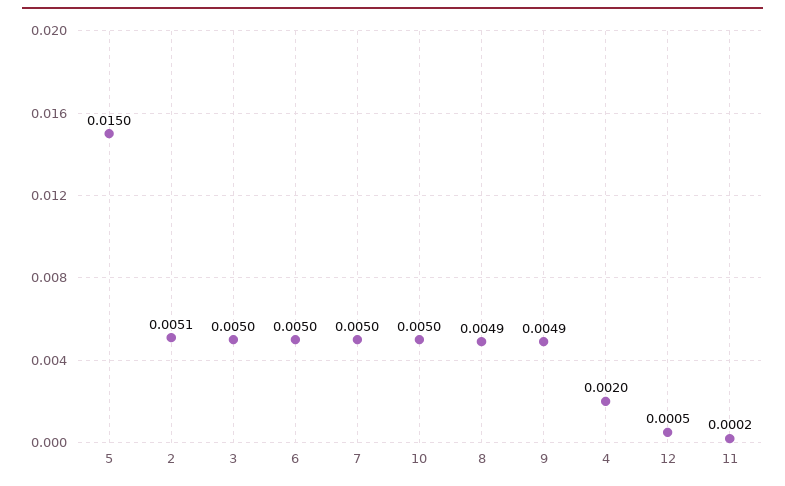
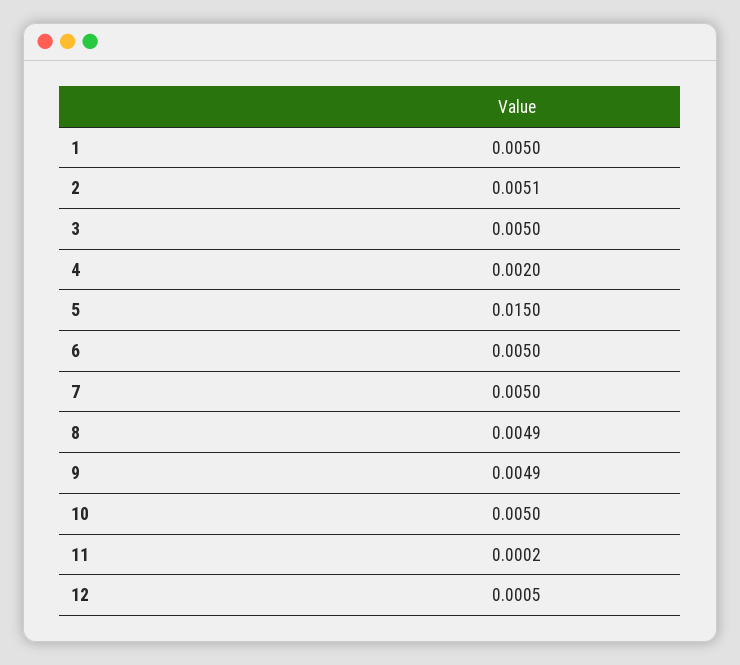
1: none -> 0.005

